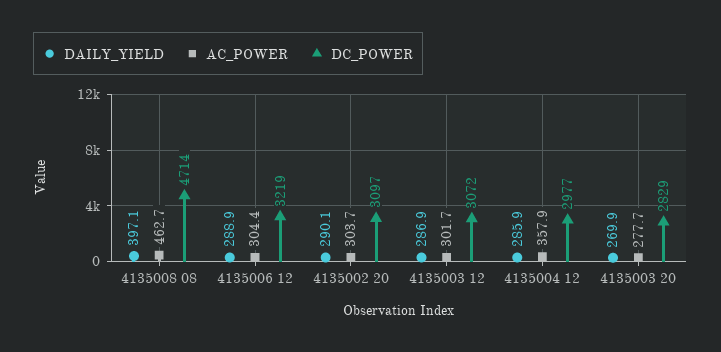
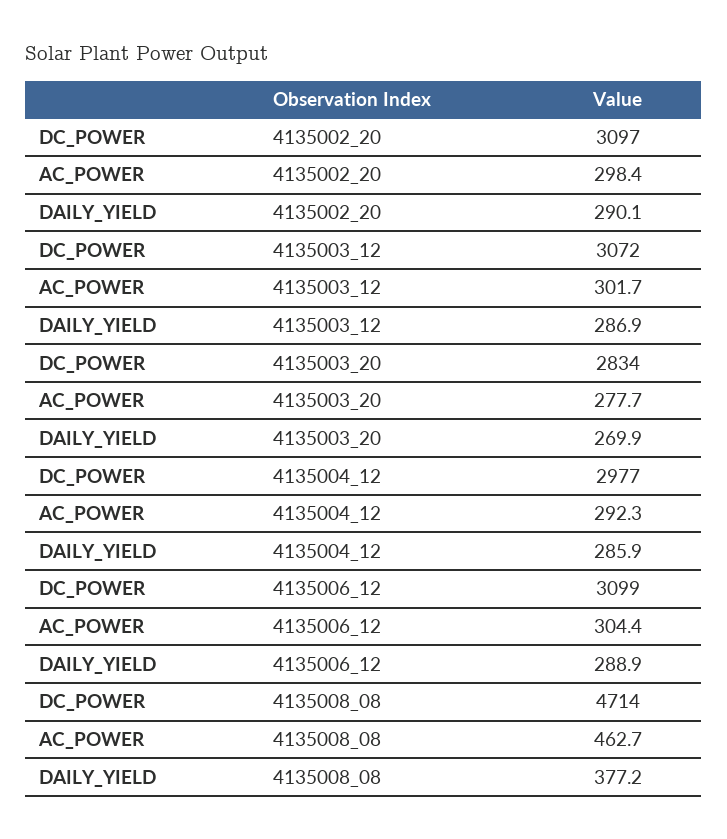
DAILY_YIELD, 4135008 08: 397.1 -> 377.2
DC_POWER, 4135006 12: 3219 -> 3099
AC_POWER, 4135002 20: 303.7 -> 298.4
AC_POWER, 4135004 12: 357.9 -> 292.3
DC_POWER, 4135003 20: 2829 -> 2834

